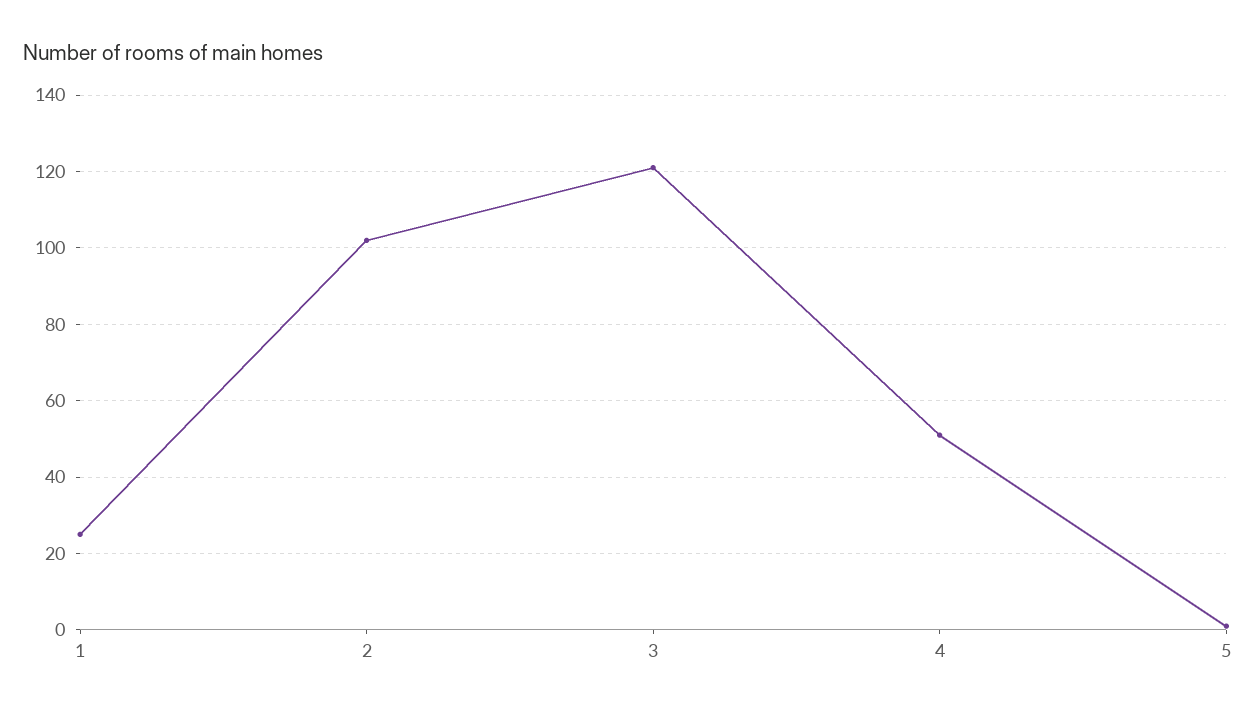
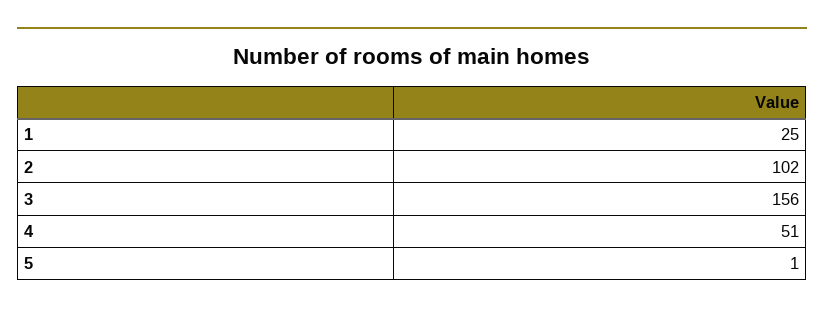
3: 120 -> 156

